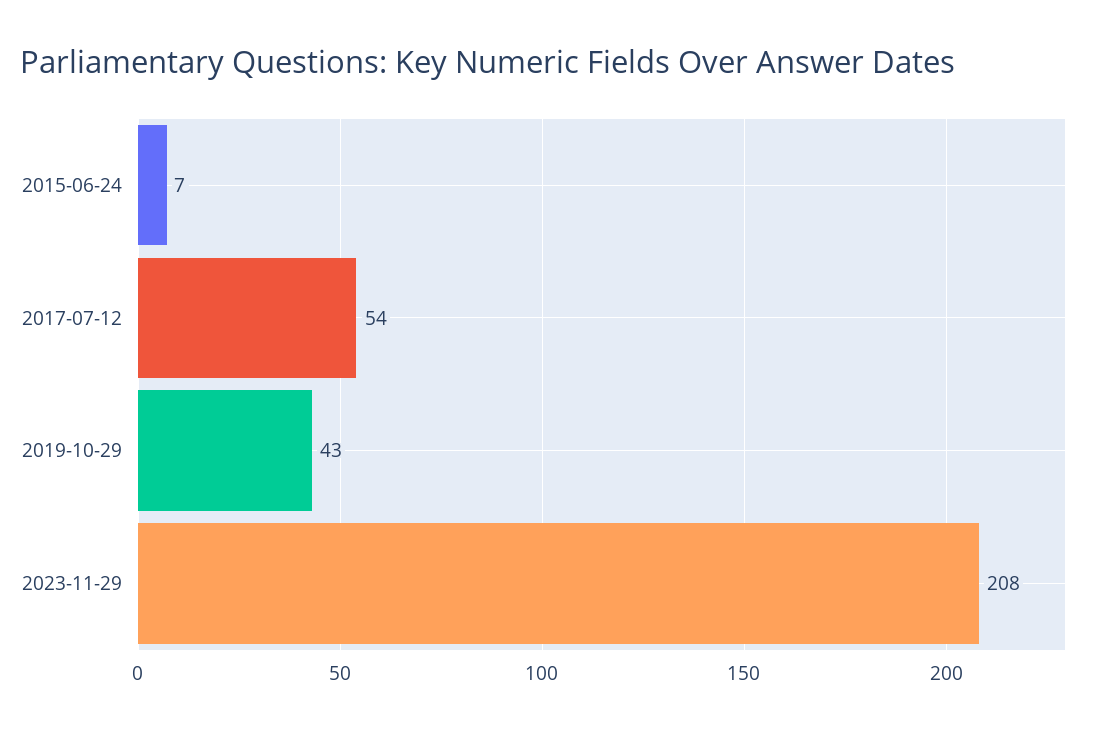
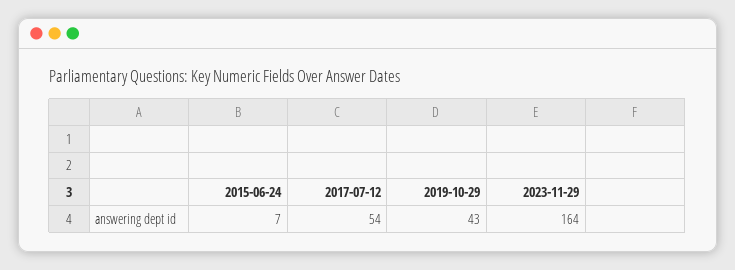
2023-11-29: 208 -> 164

